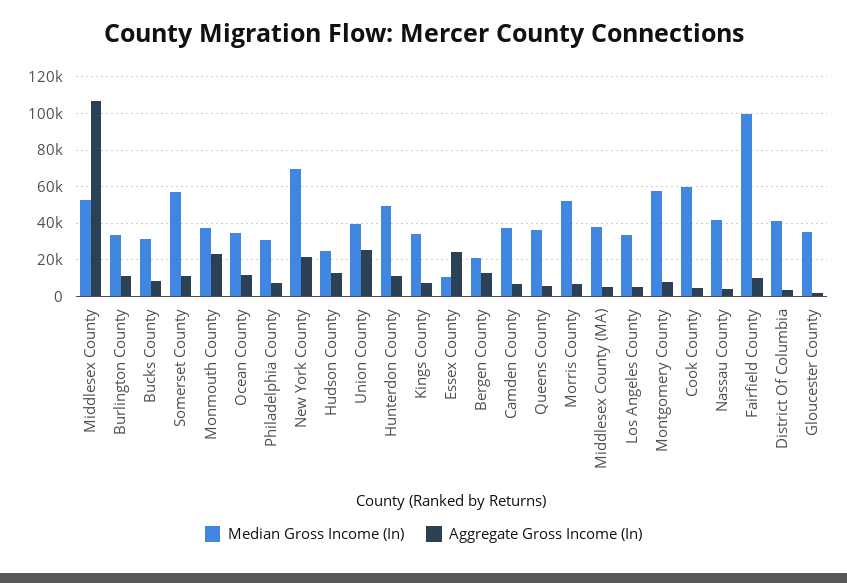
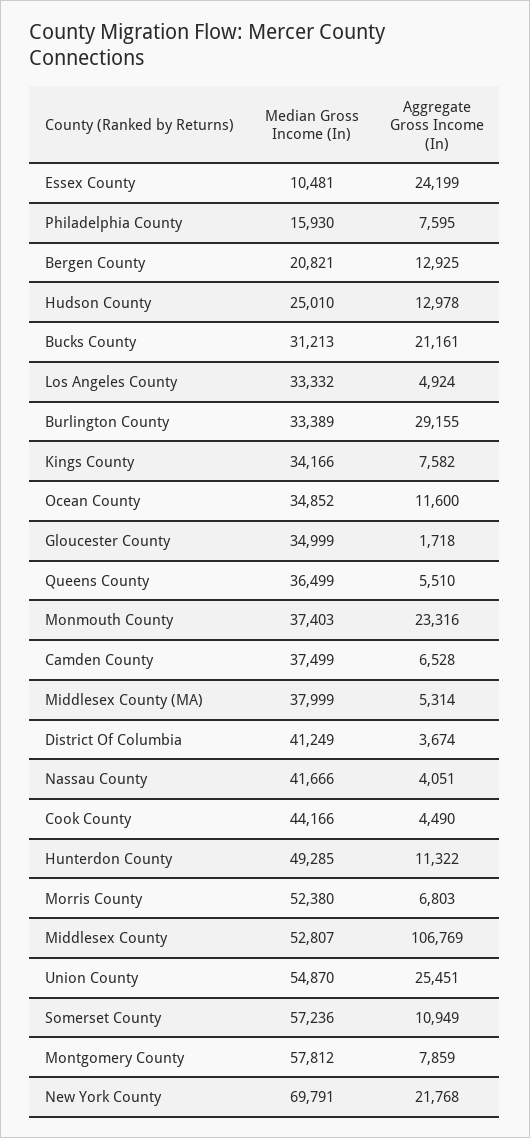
Aggregate Gross Income (In), Burlington County: 10000 -> 29155
Aggregate Gross Income (In), Bucks County: 10000 -> 21161
Median Gross Income (In), Philadelphia County: 30000 -> 15930
Median Gross Income (In), Union County: 40000 -> 54870
Median Gross Income (In), Cook County: 60000 -> 44166
Median Gross Income (In), Fairfield County: 100000 -> none
Aggregate Gross Income (In), Fairfield County: 10000 -> none

